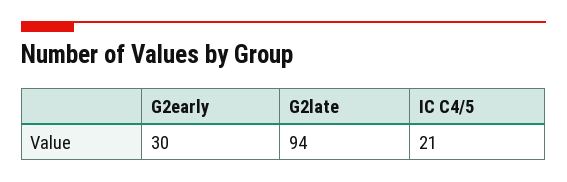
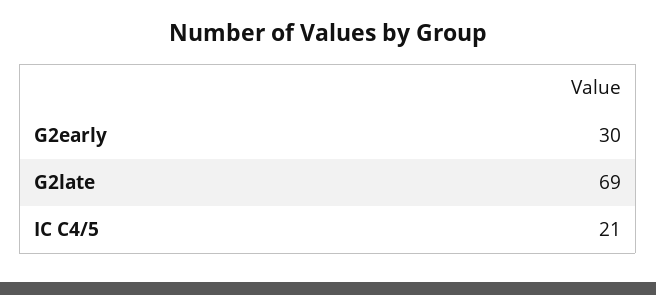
G2late: 94 -> 69

